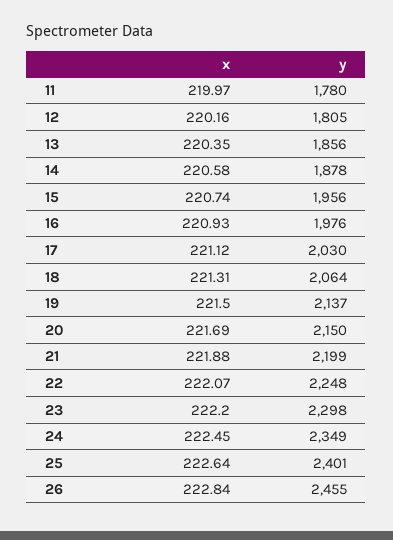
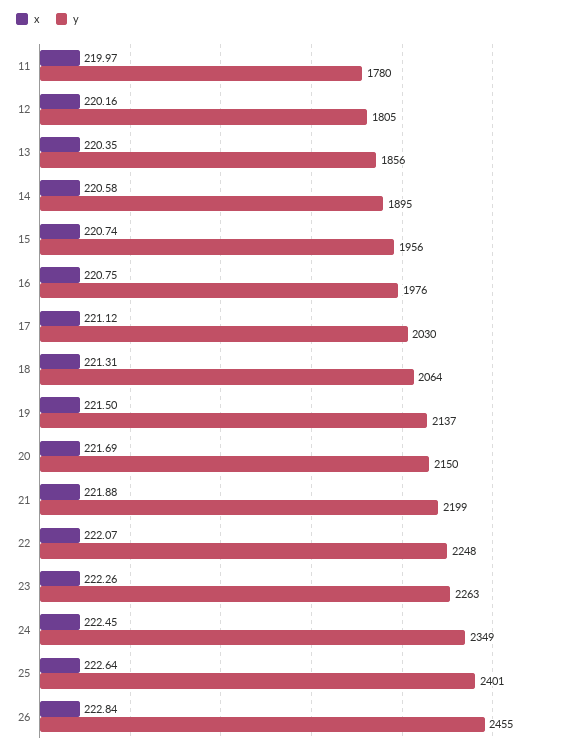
y, 14: 1878 -> 1895
x, 16: 220.93 -> 220.75
x, 23: 222.2 -> 222.26
y, 23: 2298 -> 2263

